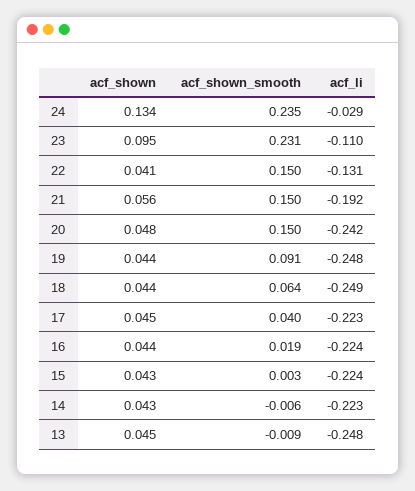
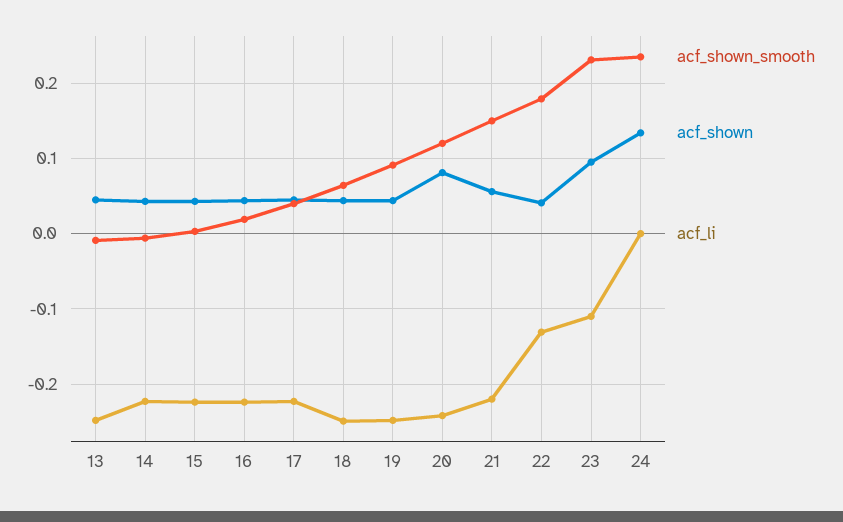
acf_li, 24: -0.029 -> 0
acf_shown_smooth, 22: 0.15 -> 0.18
acf_li, 21: -0.192 -> -0.22
acf_shown, 20: 0.048 -> 0.08
acf_shown_smooth, 20: 0.15 -> 0.12

